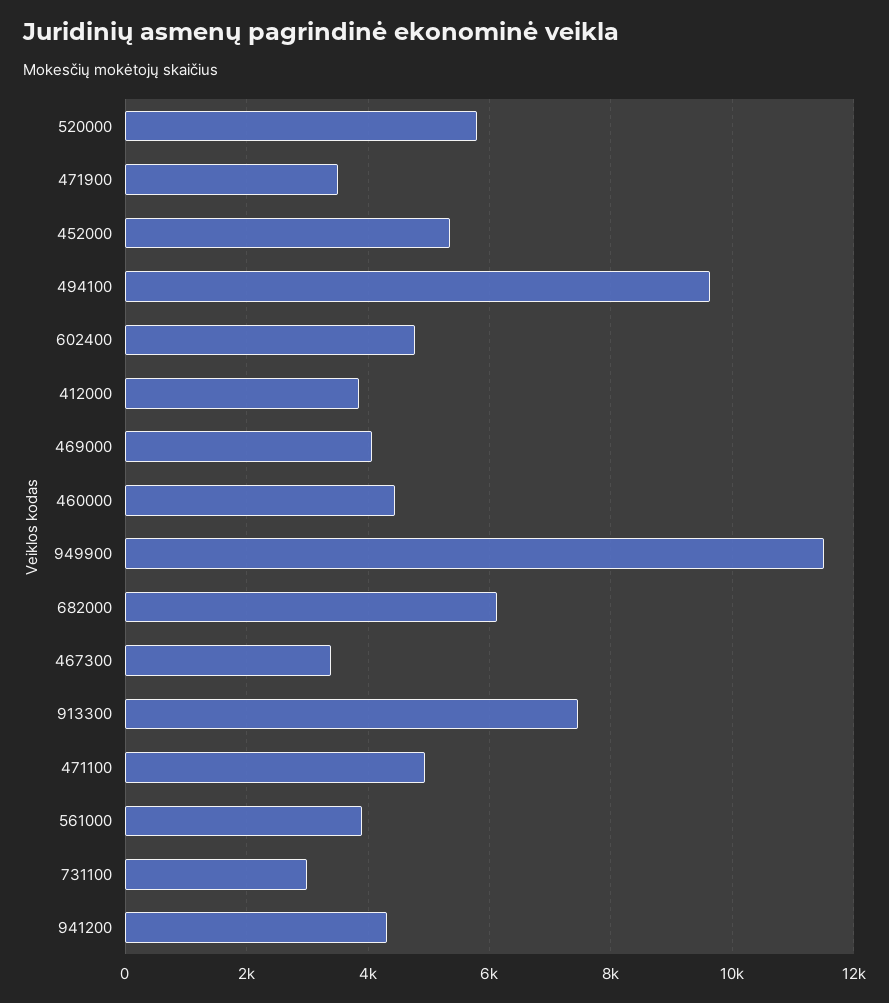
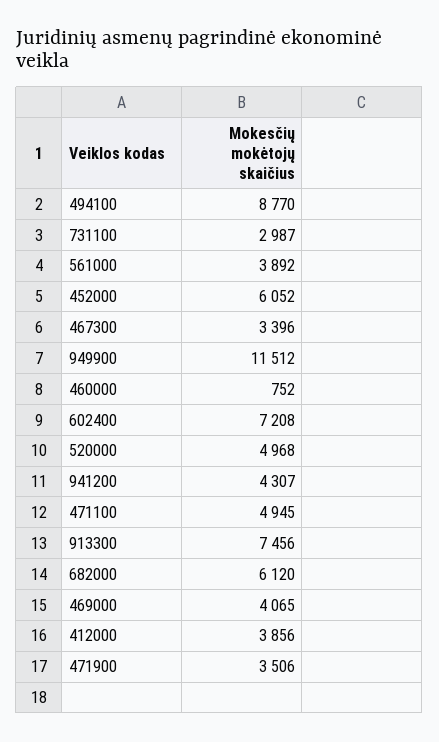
520000: 5800 -> 4968
452000: 5400 -> 6052
494100: 9600 -> 8770
602400: 4800 -> 7208
460000: 4400 -> 752

